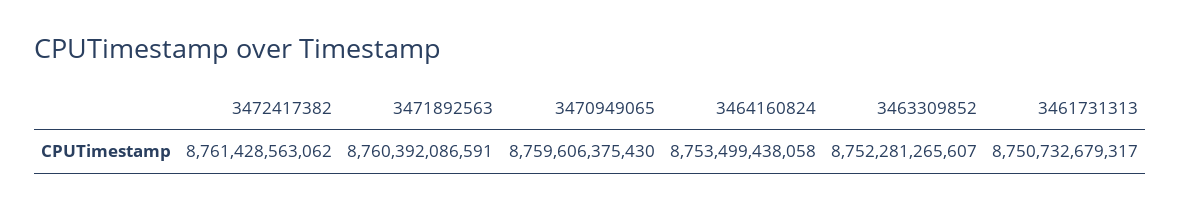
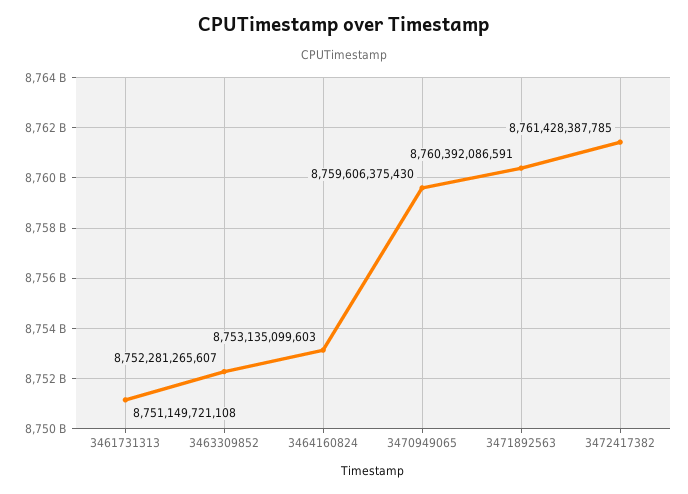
3472417382: 8761428563062 -> 8761428387785
3464160824: 8753499438058 -> 8753135099603
3461731313: 8750732679317 -> 8751149721108

